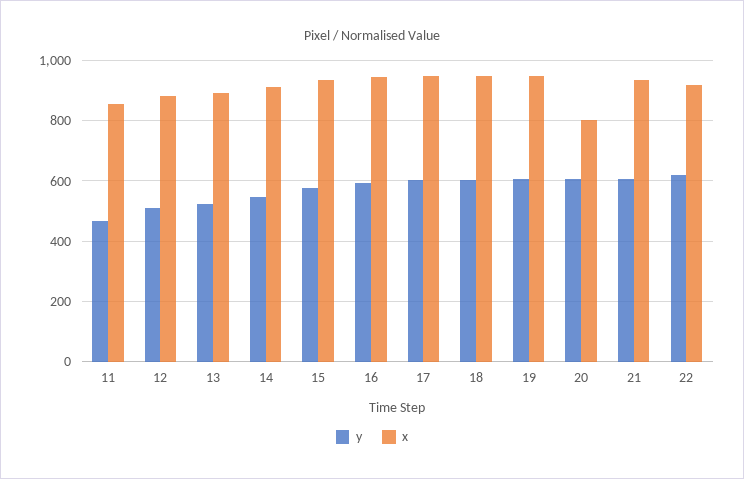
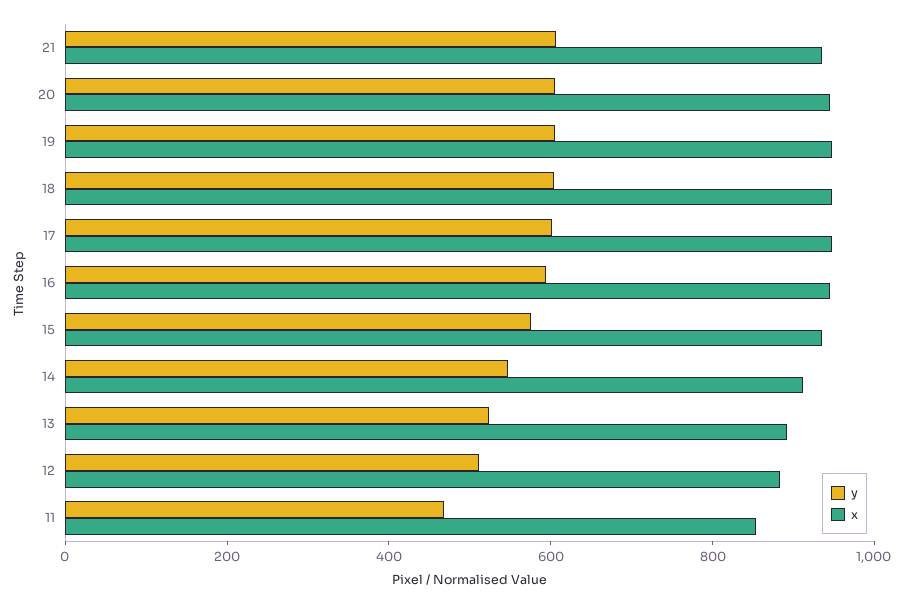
x, 20: 800 -> 950
y, 22: 620 -> none
x, 22: 920 -> none

